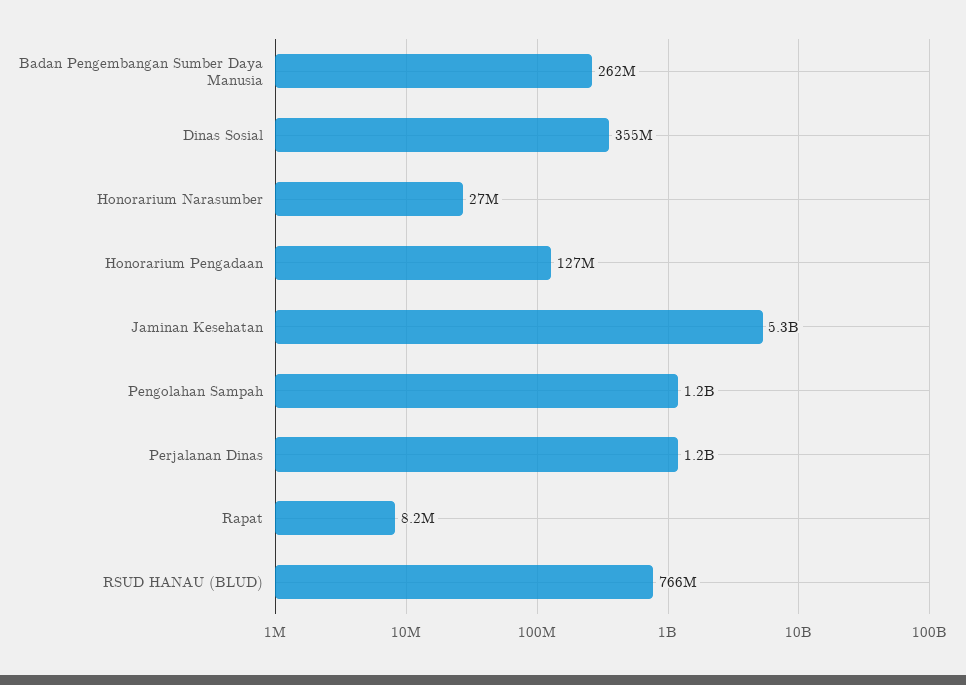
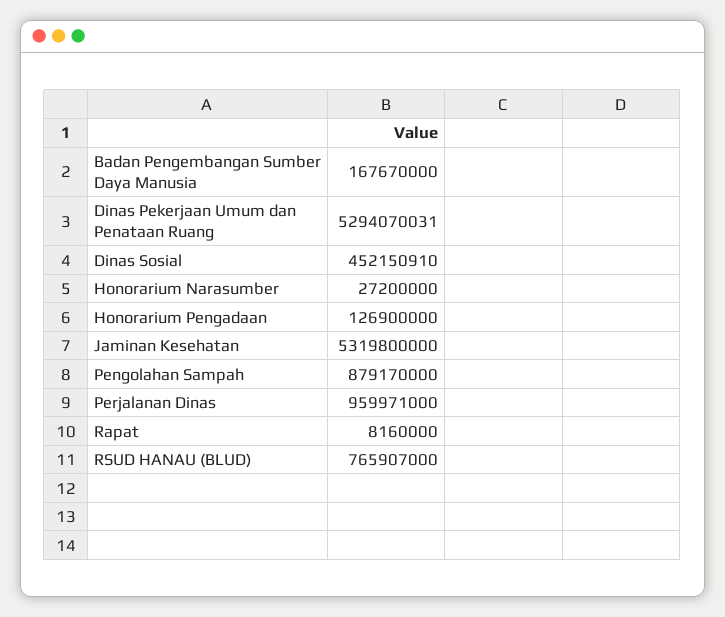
Badan Pengembangan Sumber Daya Manusia: 262000000 -> 167670000
Dinas Sosial: 355000000 -> 452150910
Pengolahan Sampah: 1200000000 -> 879170000
Perjalanan Dinas: 1200000000 -> 959971000
Dinas Pekerjaan Umum dan Penataan Ruang: none -> 5294070031

